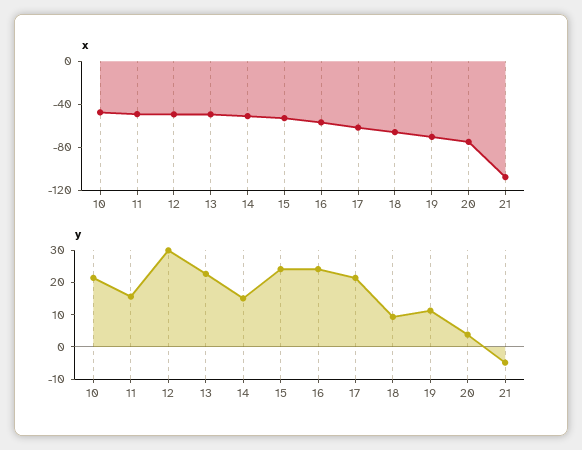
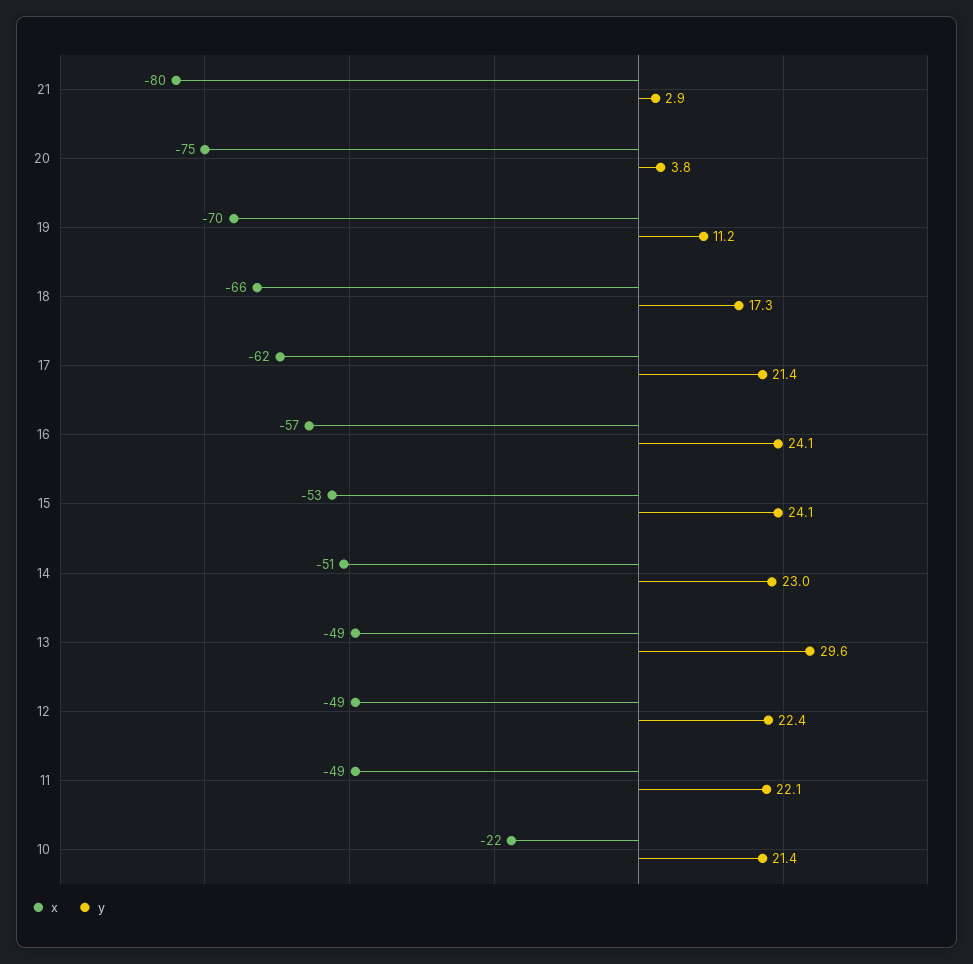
x, 10: -50 -> -22
x, 21: -110 -> -80
y, 11: 15 -> 22.1
y, 12: 30 -> 22.4
y, 13: 22.5 -> 29.6
y, 14: 15 -> 23
y, 18: 10 -> 17.3
y, 21: -5 -> 2.9

